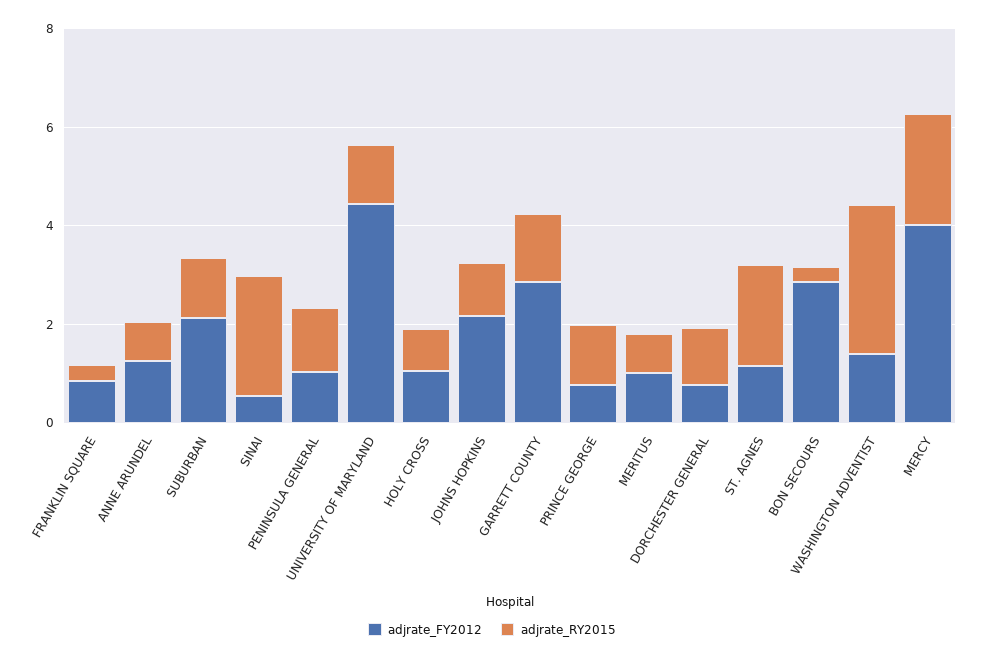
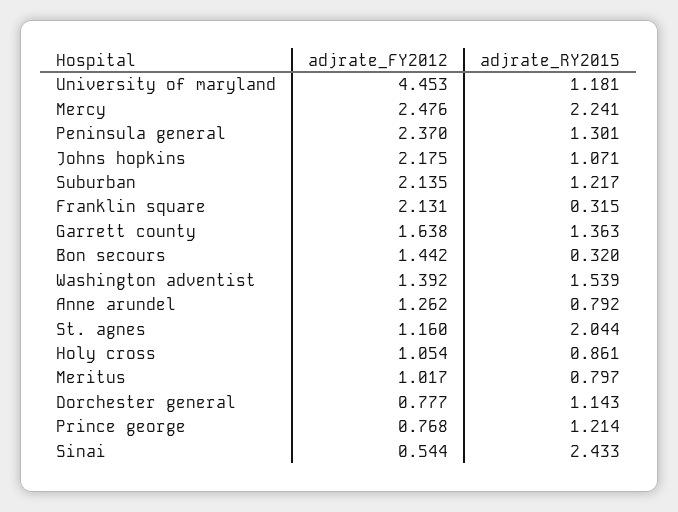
adjrate_FY2012, FRANKLIN SQUARE: 1 -> 2.131
adjrate_FY2012, PENINSULA GENERAL: 1 -> 2.37
adjrate_FY2012, GARRETT COUNTY: 3 -> 1.638
adjrate_FY2012, BON SECOURS: 3 -> 1.442
adjrate_RY2015, WASHINGTON ADVENTIST: 3 -> 1.539
adjrate_FY2012, MERCY: 4 -> 2.476

